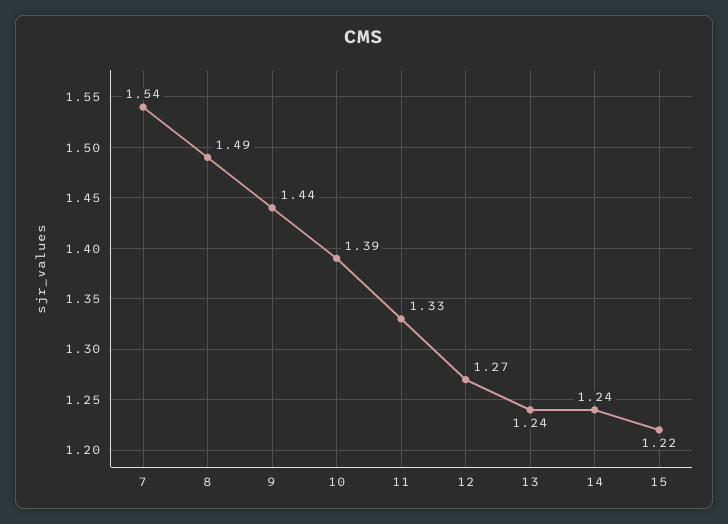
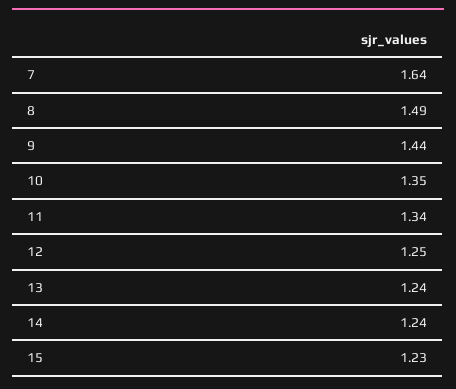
7: 1.54 -> 1.64
10: 1.39 -> 1.35
11: 1.33 -> 1.34
12: 1.27 -> 1.25
15: 1.22 -> 1.23

